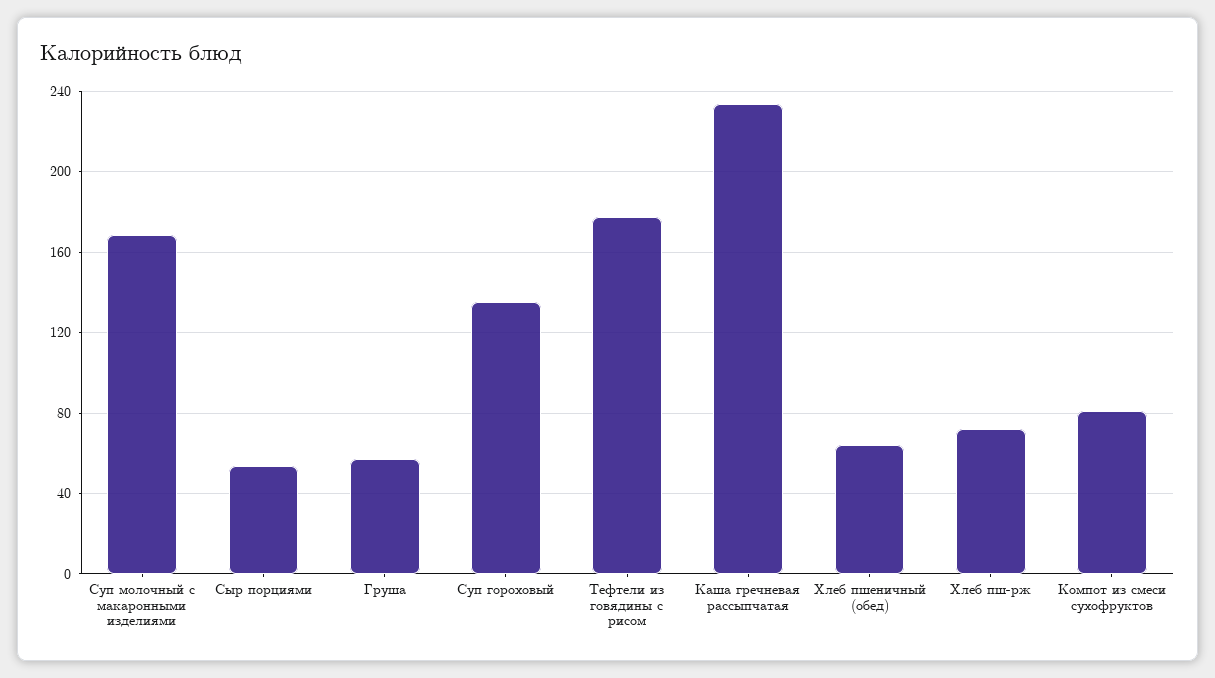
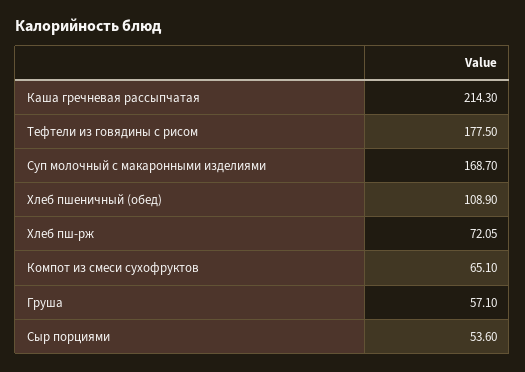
Суп гороховый: 135 -> none
Каша гречневая рассыпчатая: 235 -> 214.3
Хлеб пшеничный (обед): 65 -> 108.9
Компот из смеси сухофруктов: 80 -> 65.1

